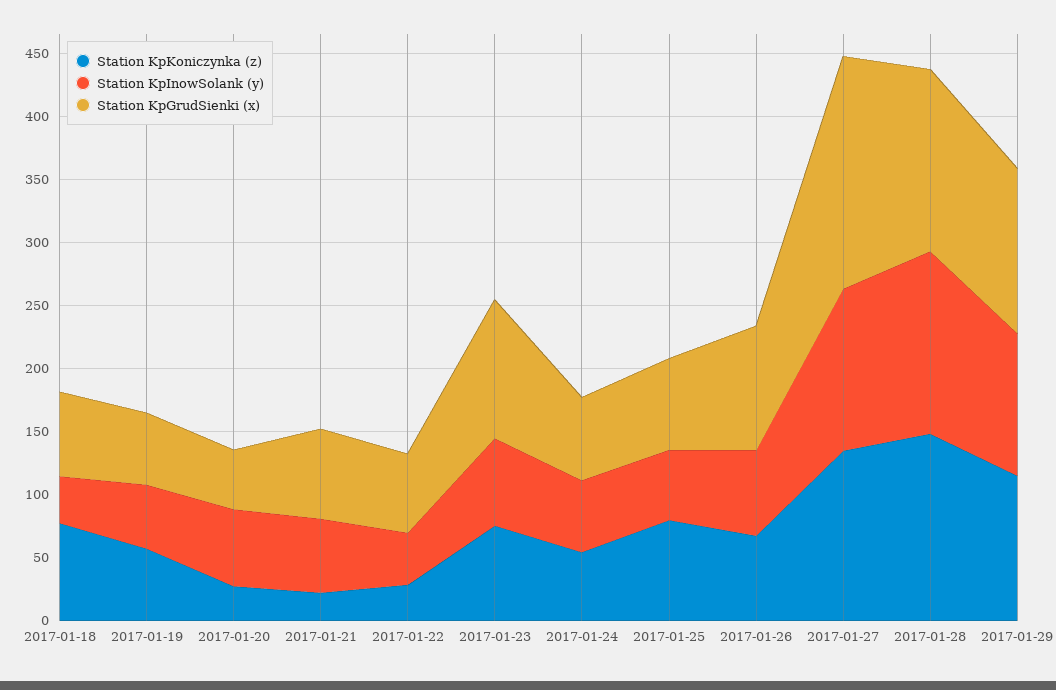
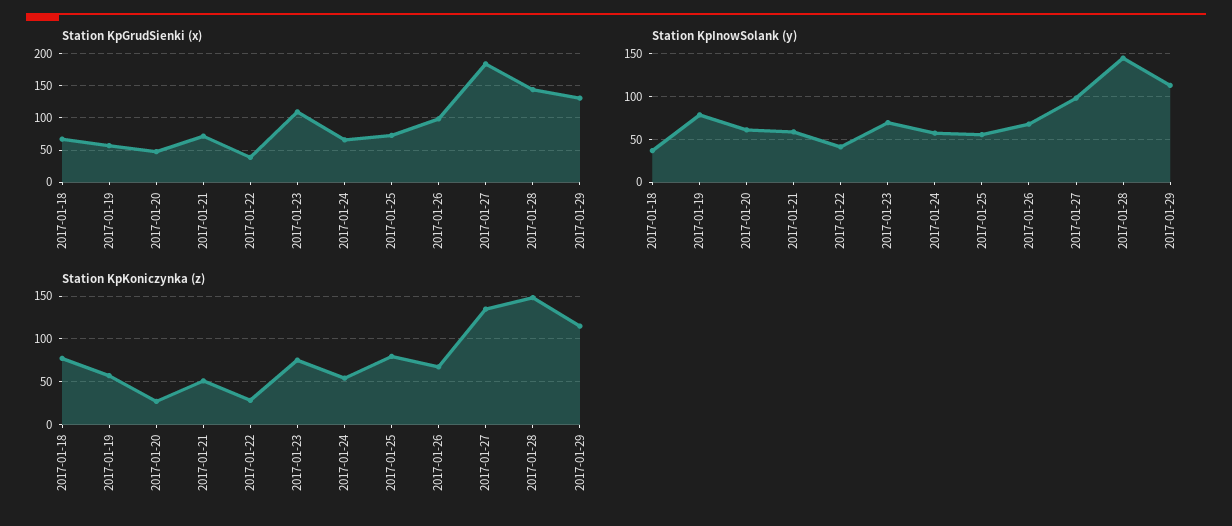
Station KpInowSolank (y), 2017-01-19: 50 -> 80
Station KpKoniczynka (z), 2017-01-21: 20 -> 50
Station KpGrudSienki (x), 2017-01-22: 60 -> 40
Station KpInowSolank (y), 2017-01-27: 130 -> 100

